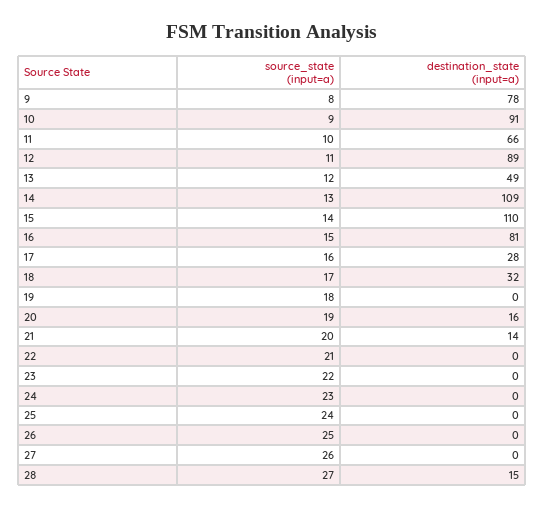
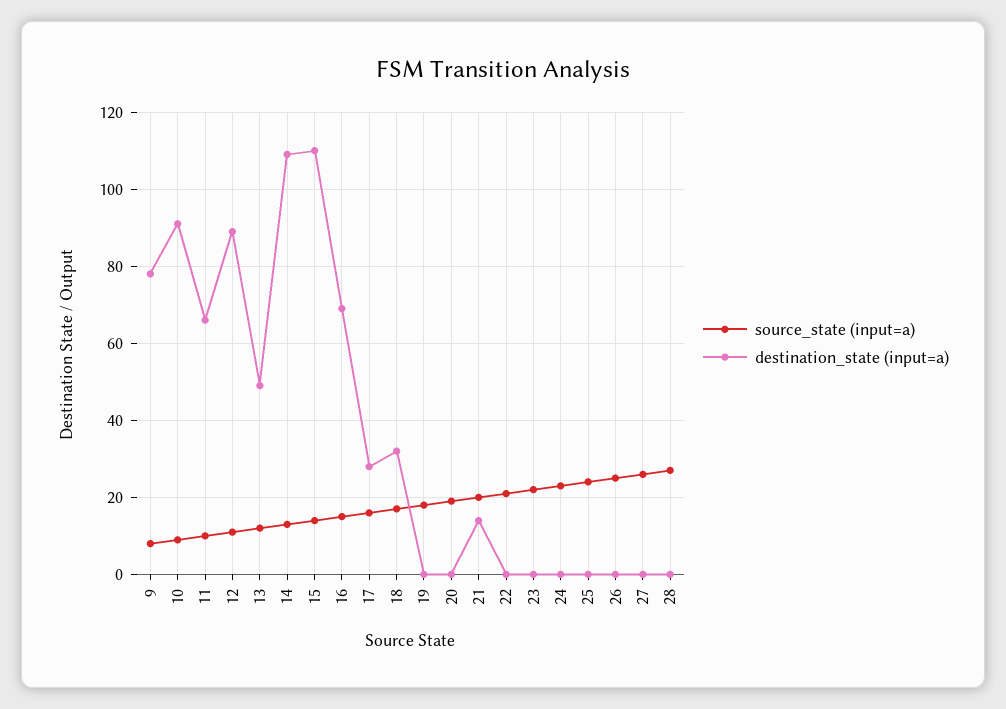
destination_state (input=a), 16: 81 -> 70
destination_state (input=a), 20: 16 -> 0
destination_state (input=a), 28: 15 -> 0

